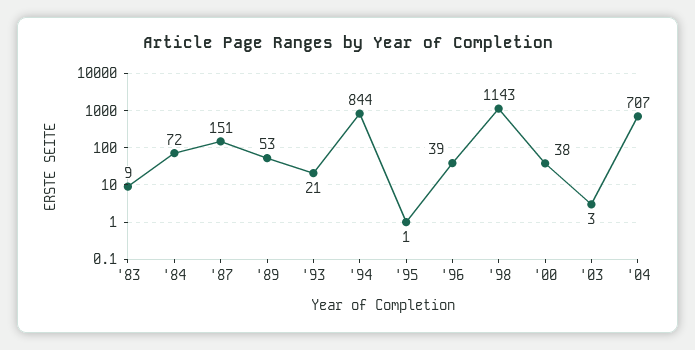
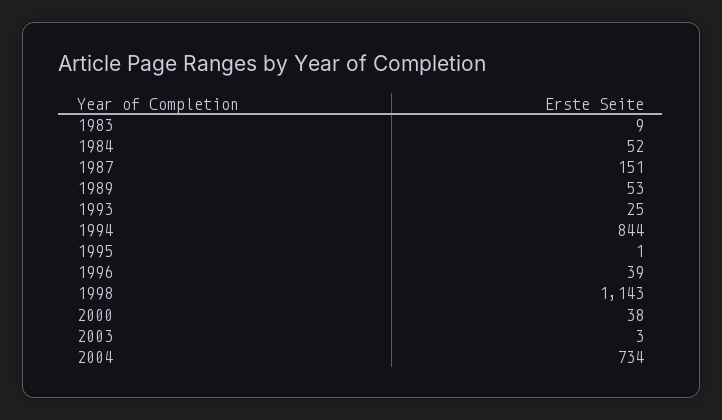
'84: 72 -> 52
'93: 21 -> 25
'04: 707 -> 734

